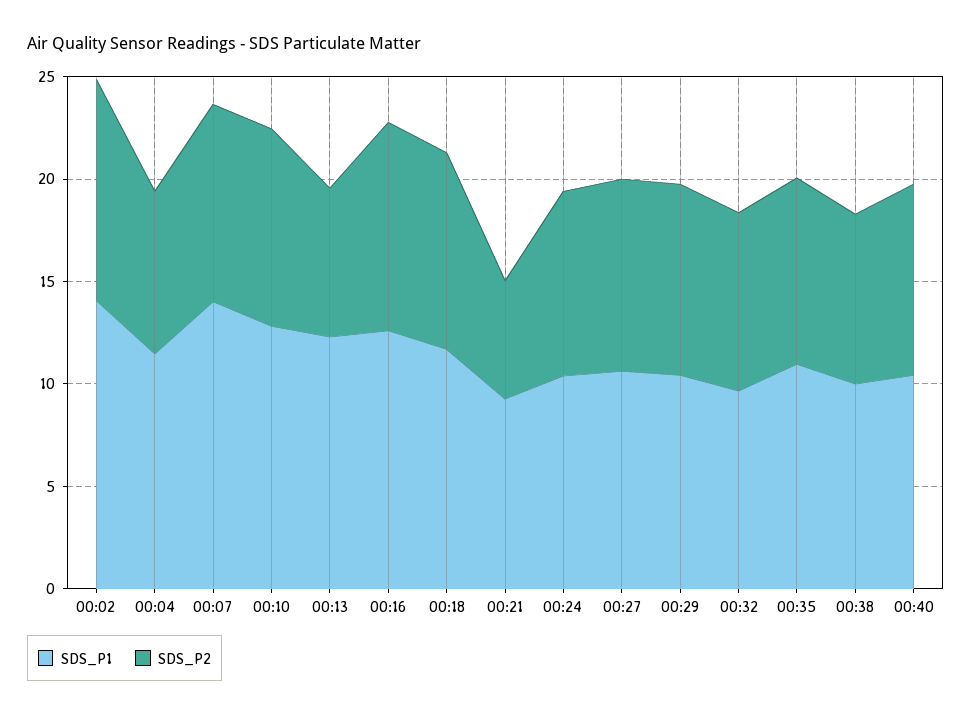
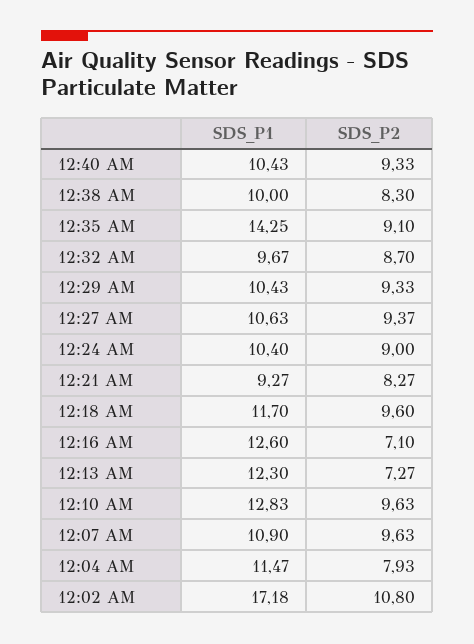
SDS_P1, 00:02: 14 -> 17.18
SDS_P1, 00:07: 14 -> 10.9
SDS_P2, 00:16: 10 -> 7.1
SDS_P2, 00:21: 6 -> 8.27
SDS_P1, 00:35: 11 -> 14.25

